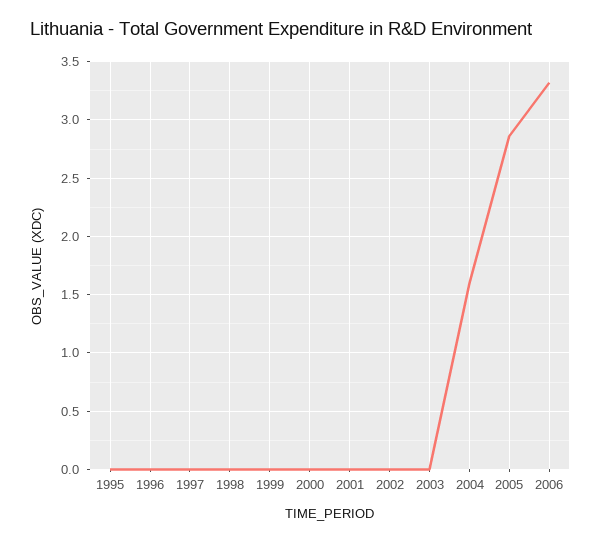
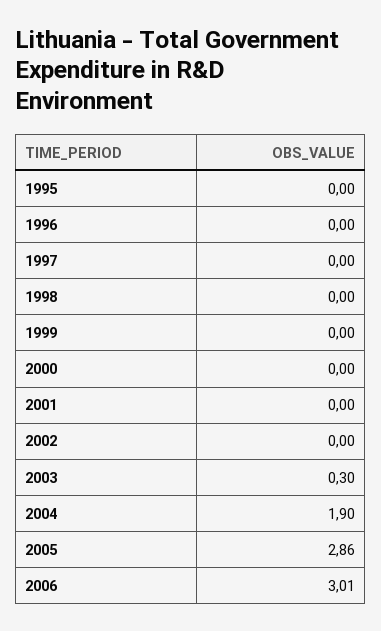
2003: 0 -> 0.3
2004: 1.6 -> 1.9
2006: 3.3 -> 3.01

